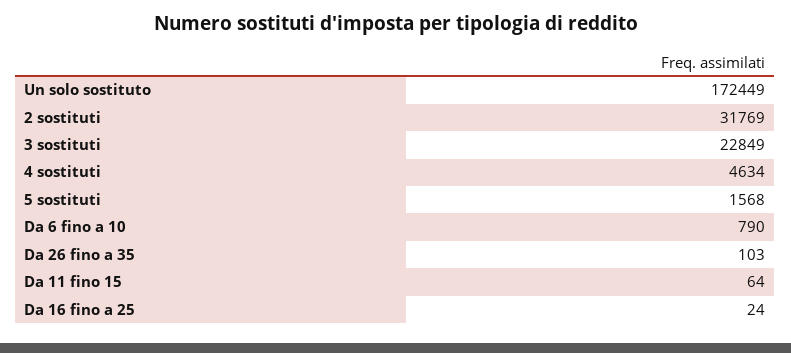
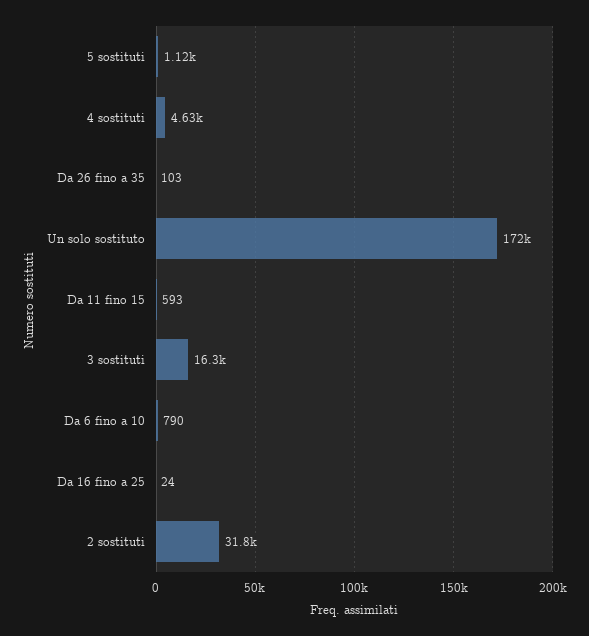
3 sostituti: 22849 -> 16300
5 sostituti: 1568 -> 1120
Da 11 fino 15: 64 -> 593

